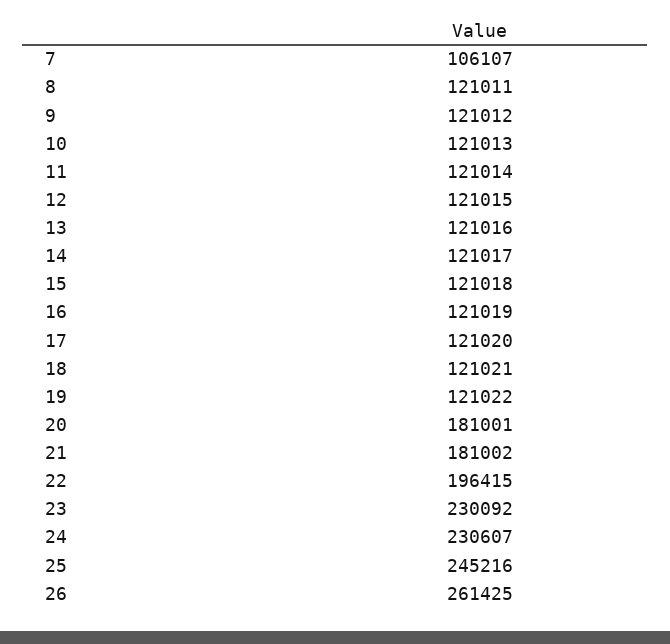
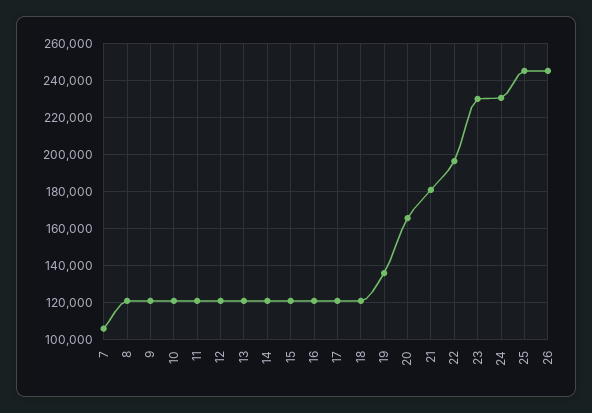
19: 121022 -> 135000
20: 181001 -> 165000
26: 261425 -> 245000

